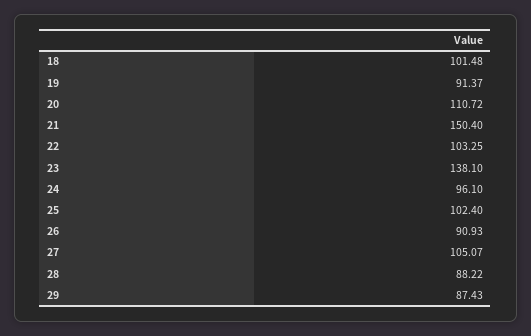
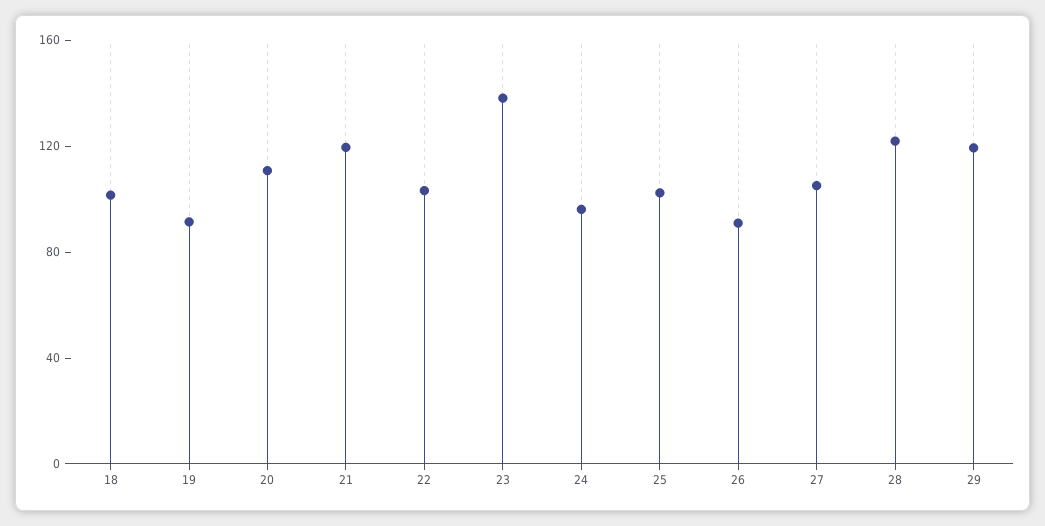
21: 150.4 -> 120
28: 88.22 -> 120
29: 87.43 -> 120

